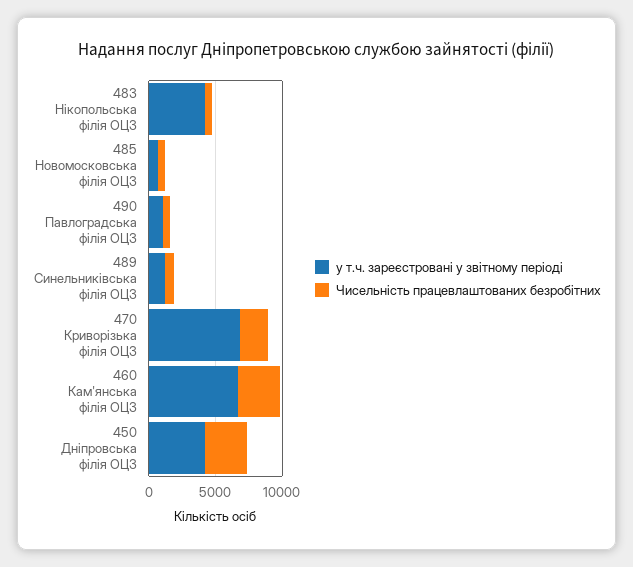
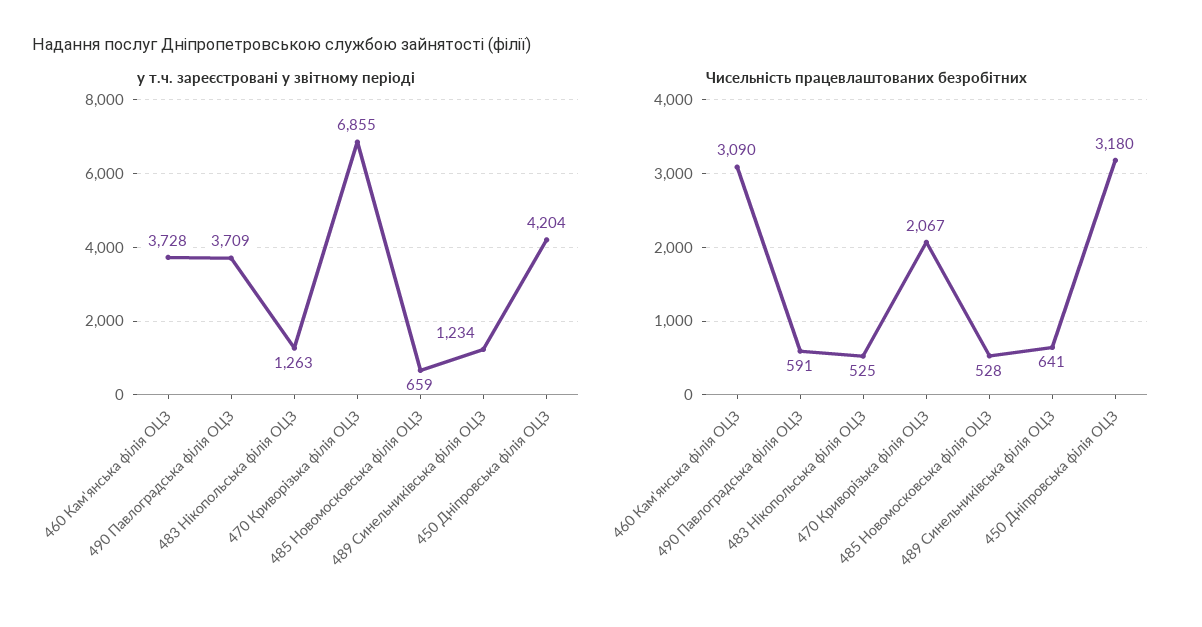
у т.ч. зареєстровані у звітному періоді, 483 Нікопольська філія ОЦЗ: 4000 -> 1263
у т.ч. зареєстровані у звітному періоді, 490 Павлоградська філія ОЦЗ: 1000 -> 3709
у т.ч. зареєстровані у звітному періоді, 460 Кам'янська філія ОЦЗ: 7000 -> 3728

